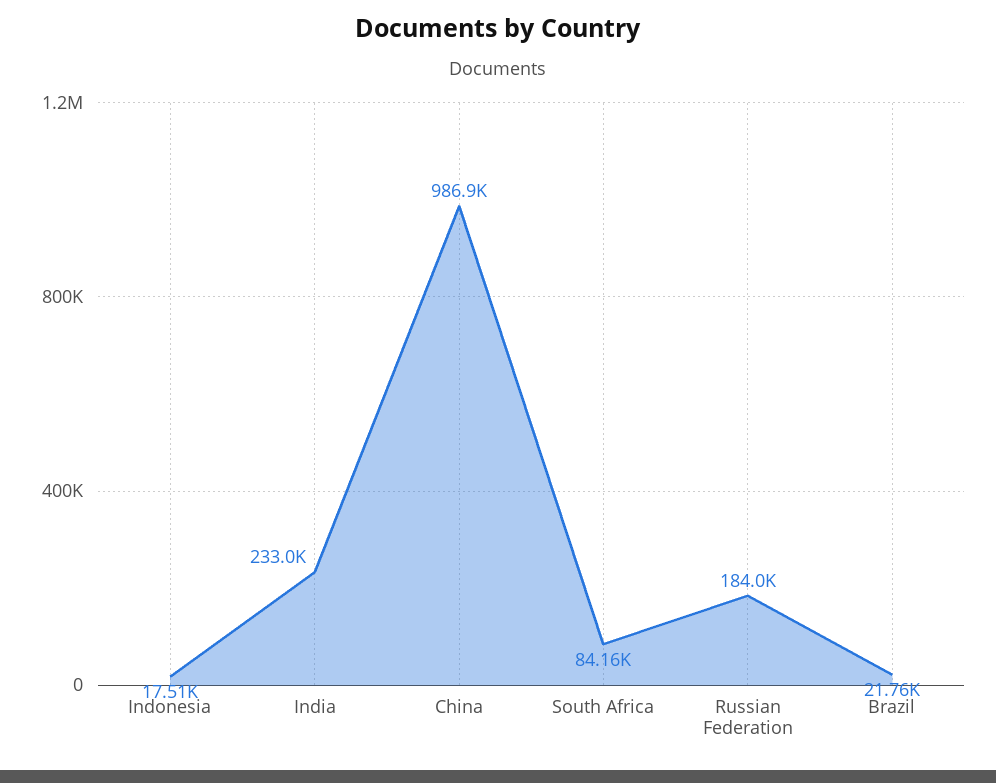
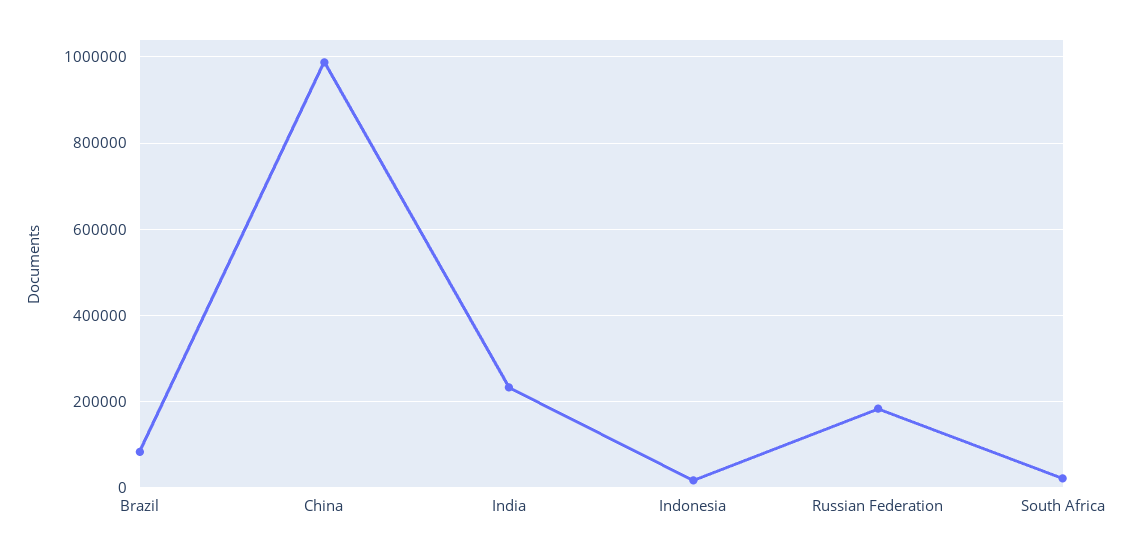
South Africa: 84160 -> 20000
Brazil: 21760 -> 80000

